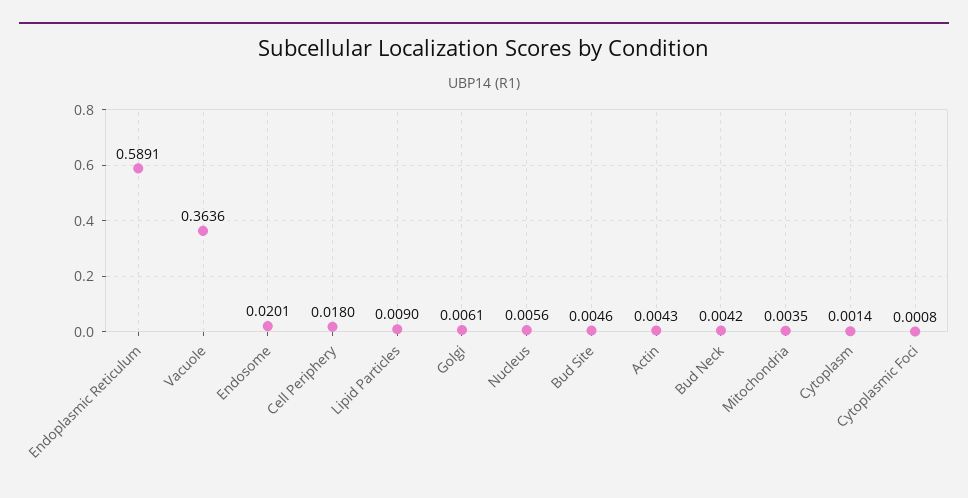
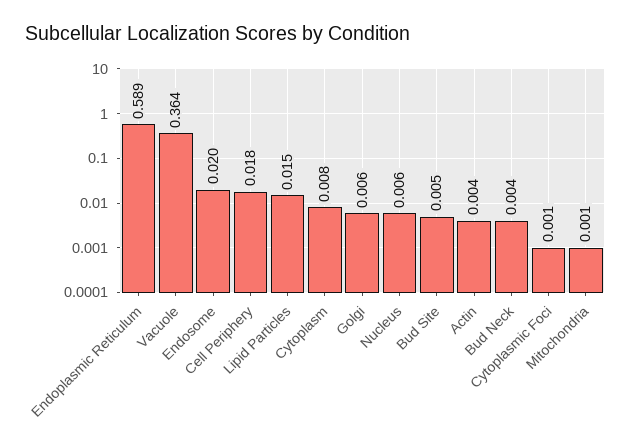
Lipid Particles: 0.009 -> 0.015
Mitochondria: 0.0035 -> 0.001
Cytoplasm: 0.0014 -> 0.008

